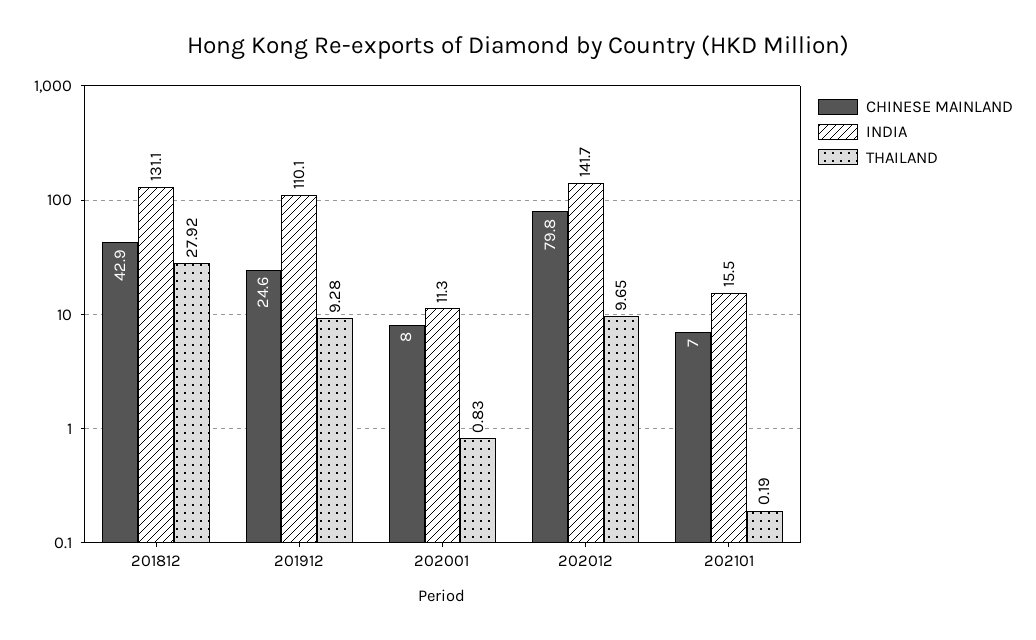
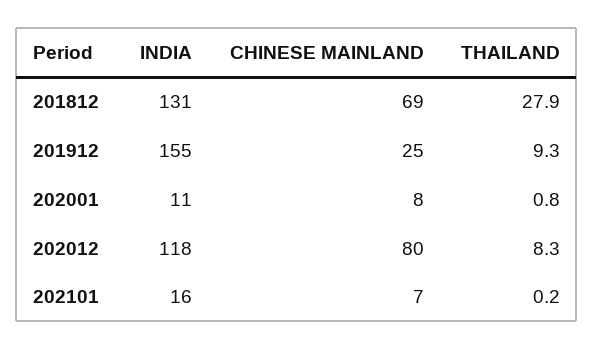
CHINESE MAINLAND, 201812: 42.9 -> 69
INDIA, 201912: 110.1 -> 155
INDIA, 202012: 141.7 -> 118
THAILAND, 202012: 9.65 -> 8.3

